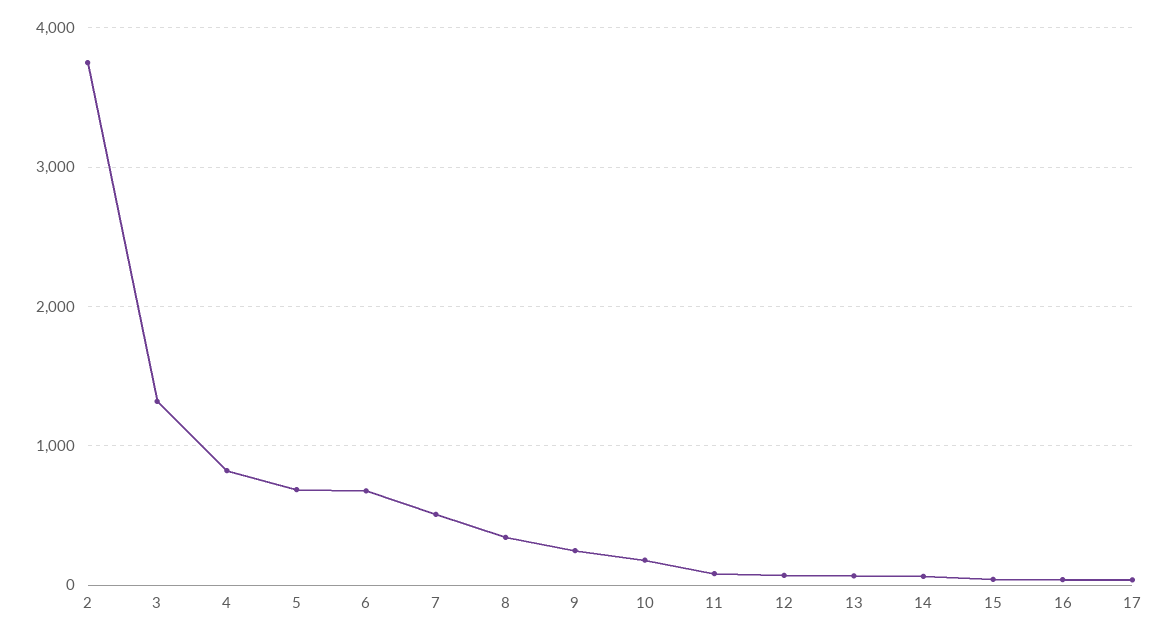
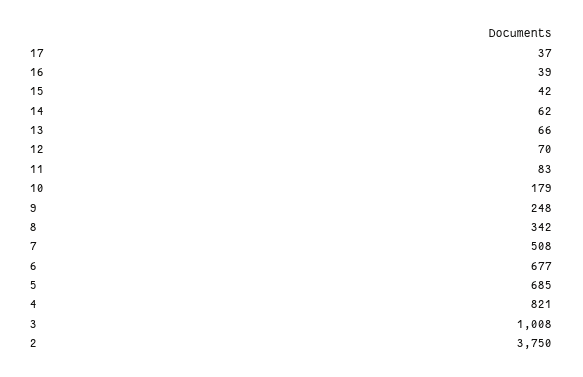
3: 1300 -> 1008

